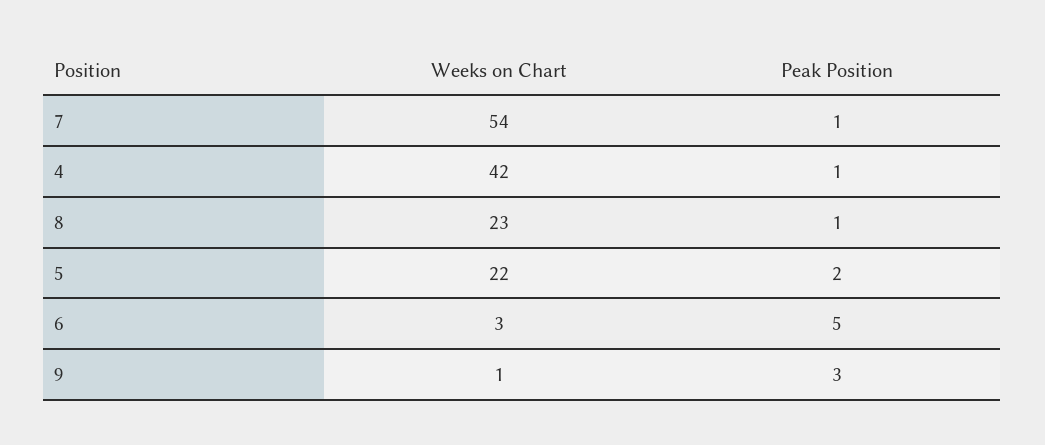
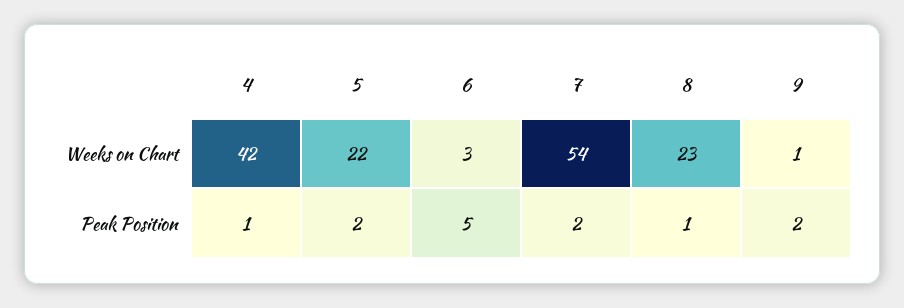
Peak Position, 7: 1 -> 2
Peak Position, 9: 3 -> 2

